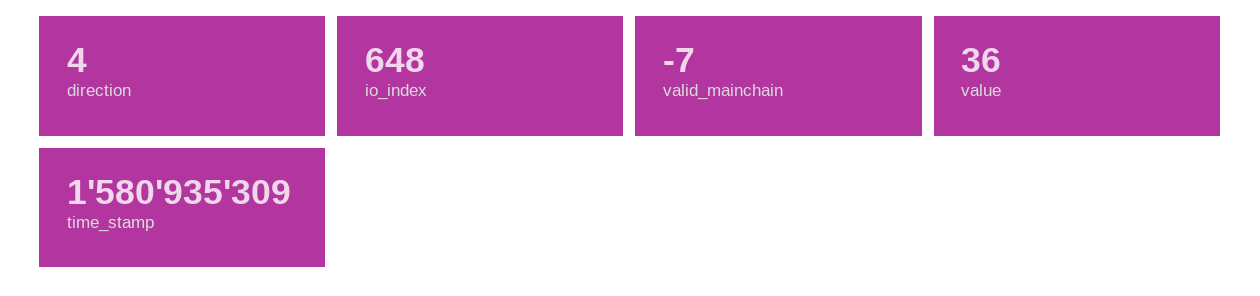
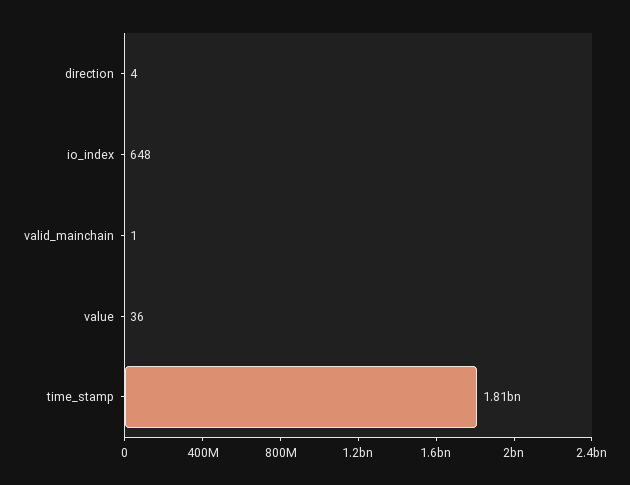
valid_mainchain: -7 -> 1
time_stamp: 1580935309 -> 1810000000

